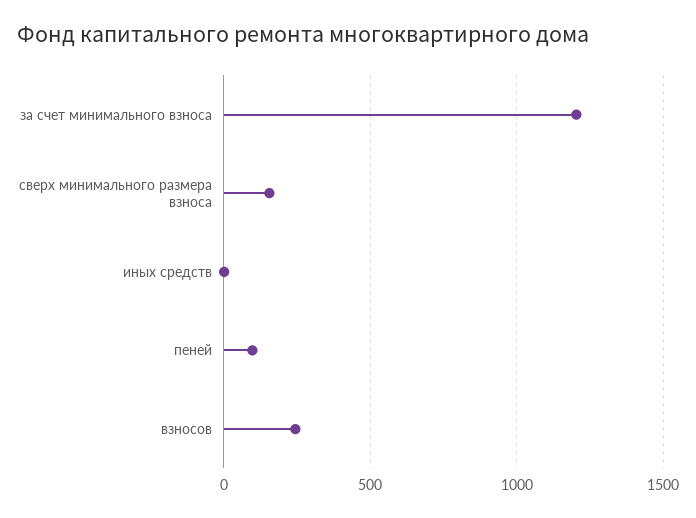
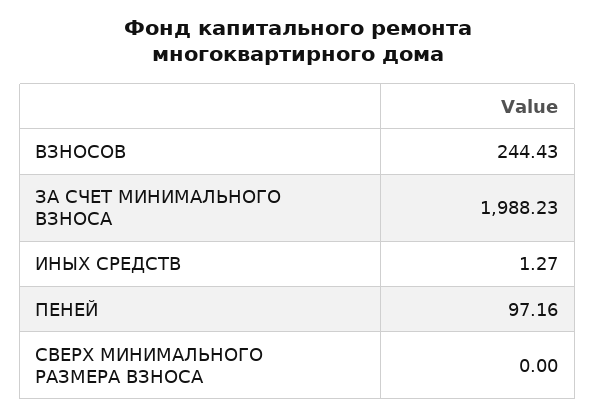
за счет минимального взноса: 1200 -> 1988.23
сверх минимального размера взноса: 150 -> 0

